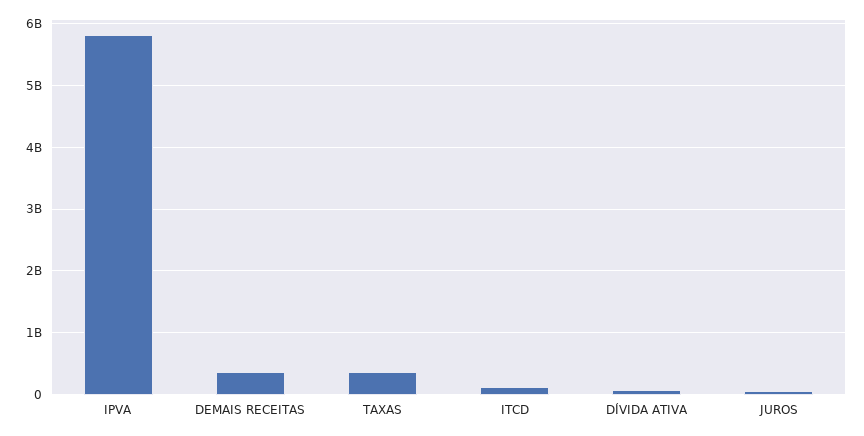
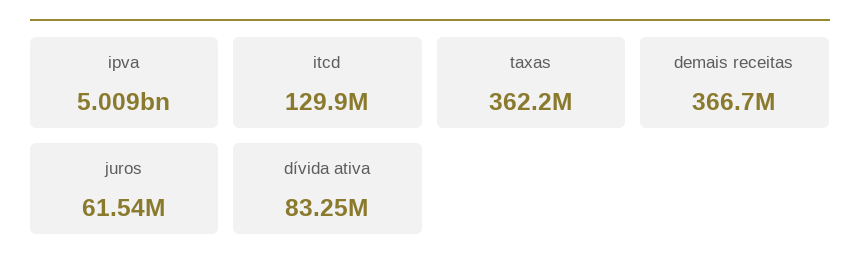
IPVA: 5800000000 -> 5009000000

